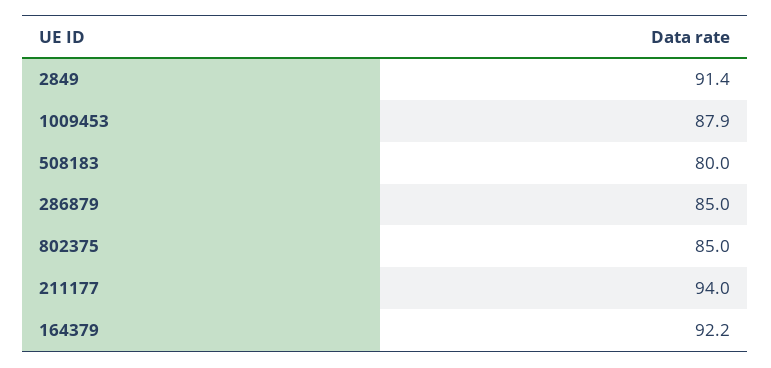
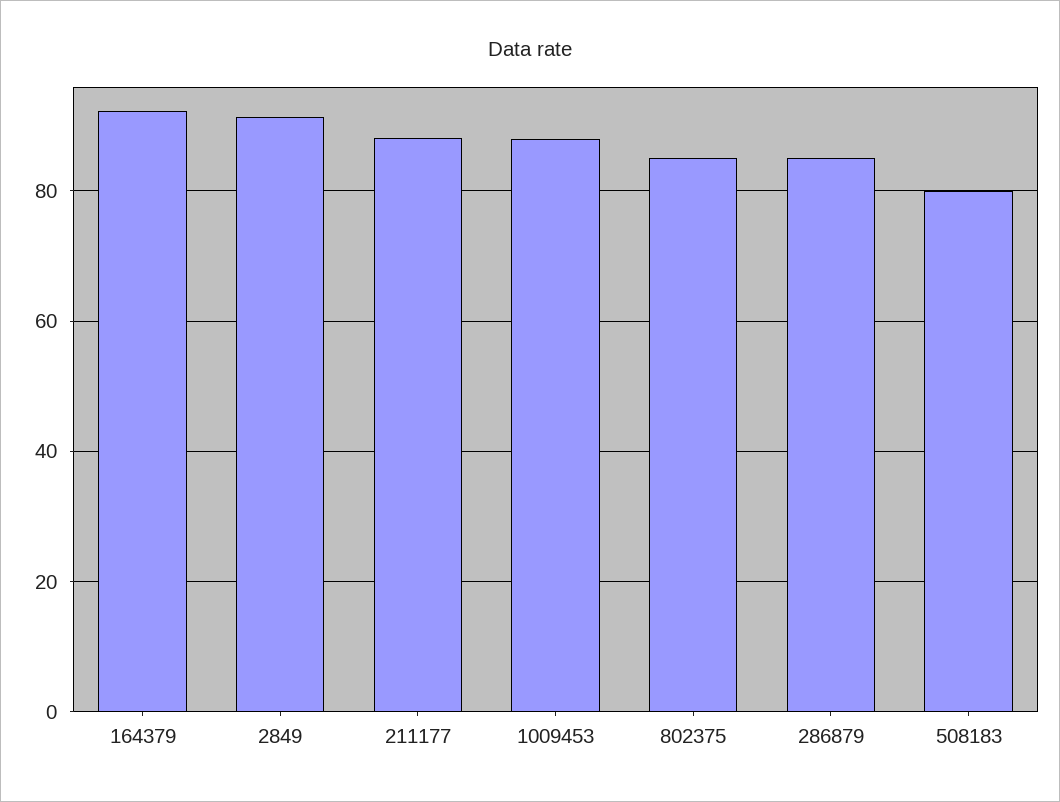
211177: 94 -> 88

